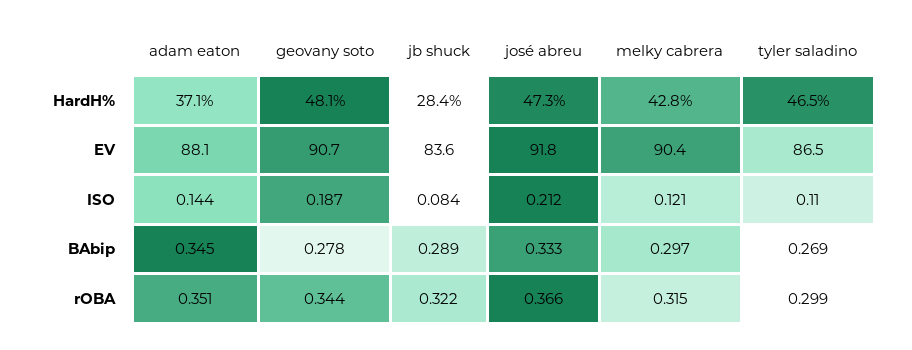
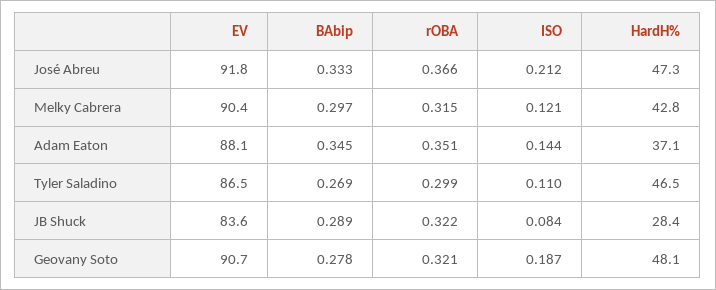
geovany soto, rOBA: 0.344 -> 0.321

